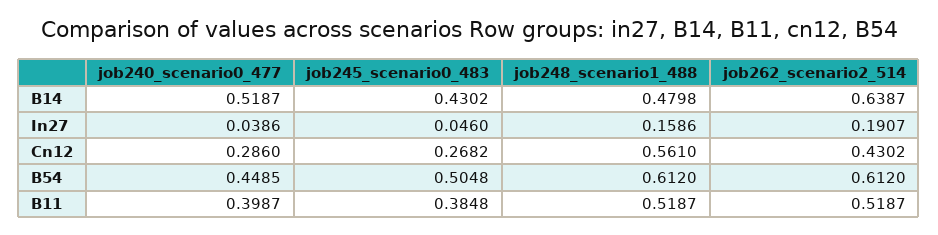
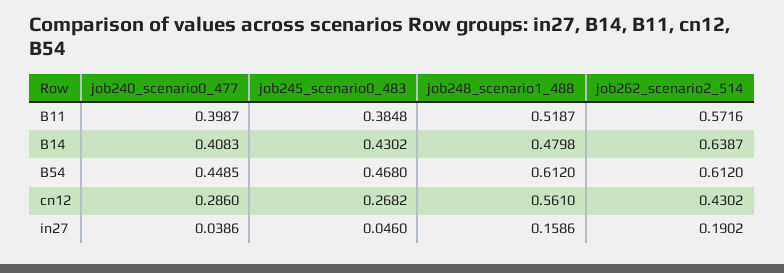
job240_scenario0_477, B14: 0.5187 -> 0.4083
job262_scenario2_514, In27: 0.1907 -> 0.1902
job245_scenario0_483, B54: 0.5048 -> 0.468
job262_scenario2_514, B11: 0.5187 -> 0.5716

